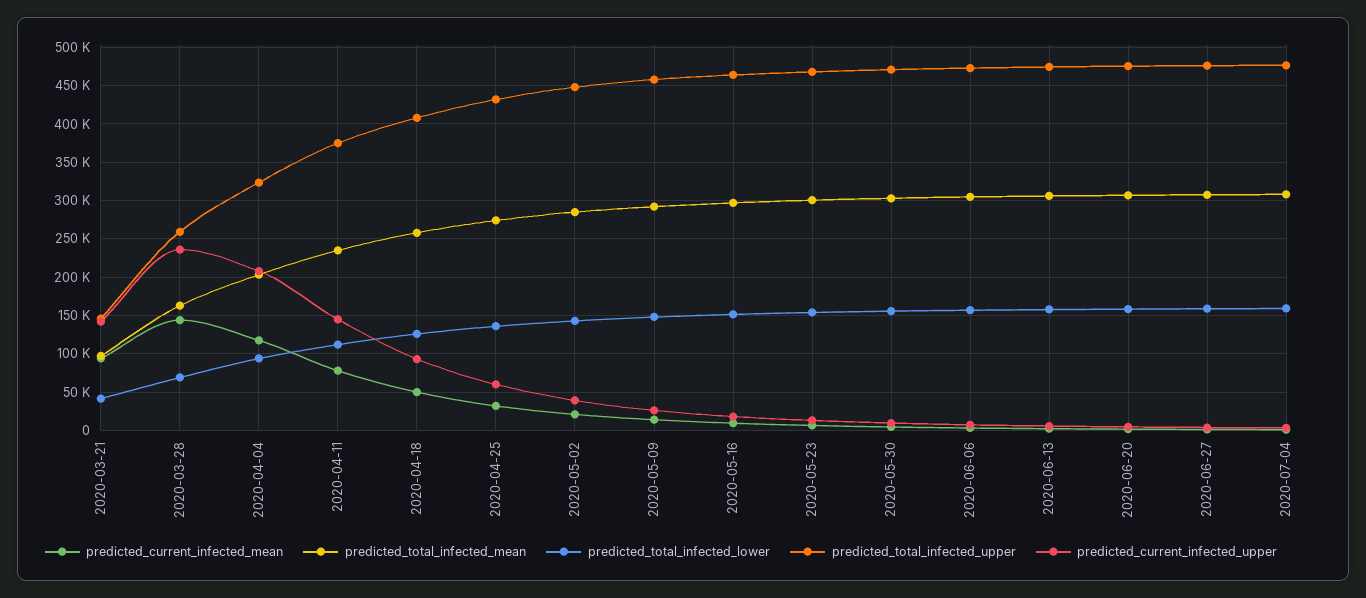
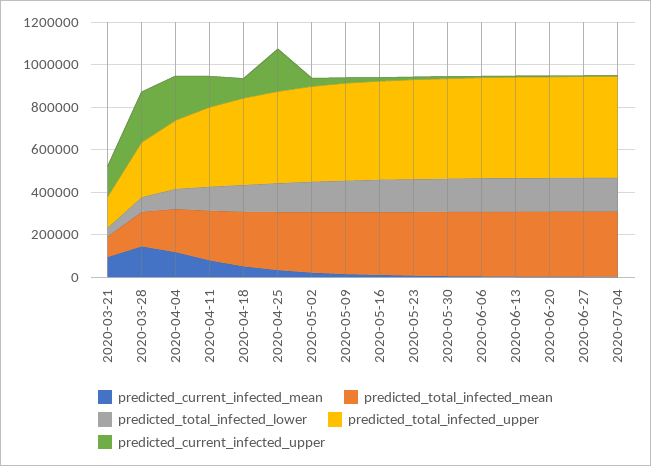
predicted_current_infected_upper, 2020-04-25: 60000 -> 200000

